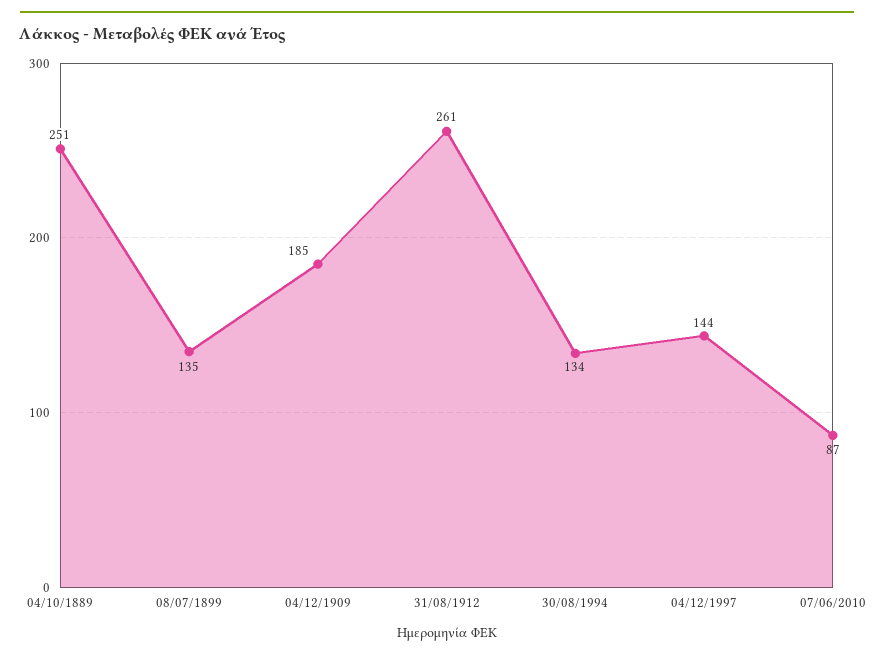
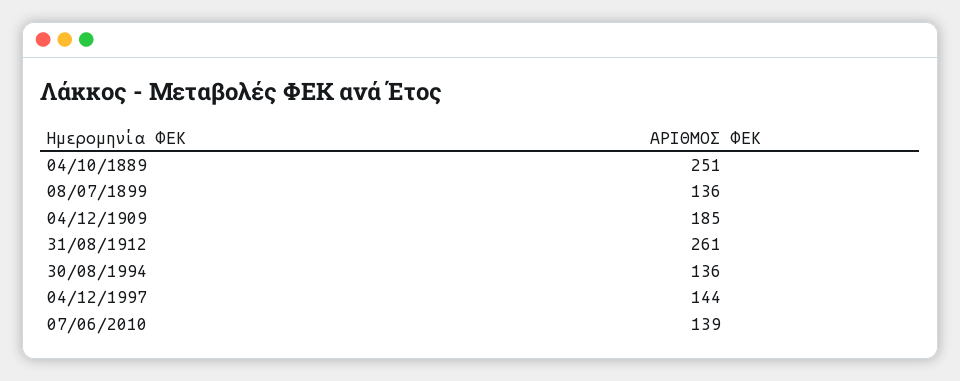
08/07/1899: 135 -> 136
30/08/1994: 134 -> 136
07/06/2010: 87 -> 139

